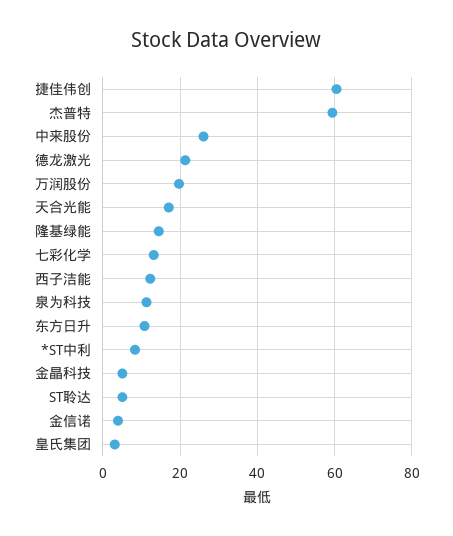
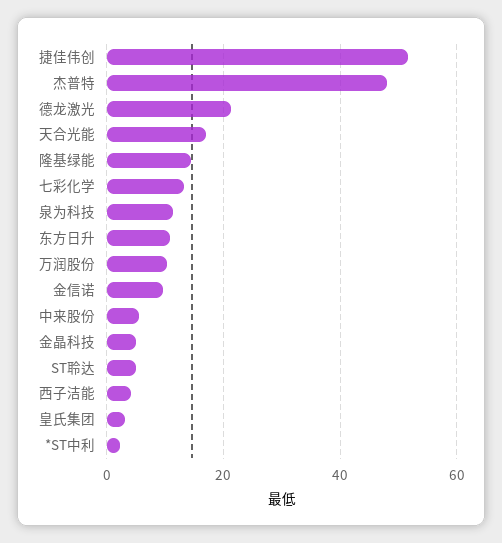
捷佳伟创: 60 -> 52
杰普特: 60 -> 48
中来股份: 26 -> 6
万润股份: 20 -> 10
西子洁能: 12 -> 4
*ST中利: 8 -> 2
金信诺: 4 -> 10

